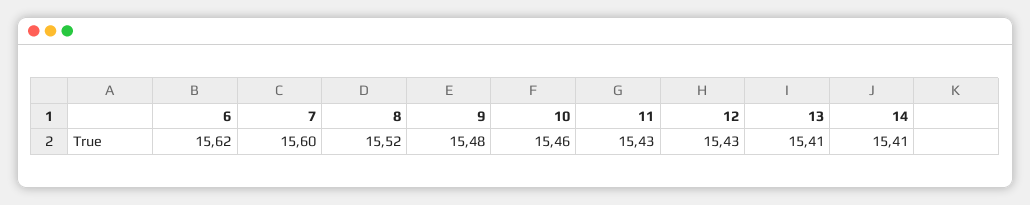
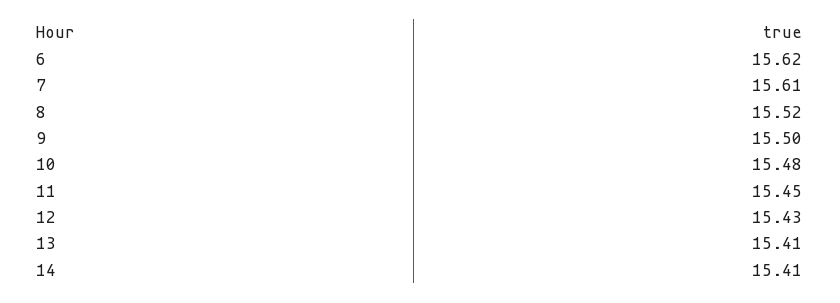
7: 15.6 -> 15.61
9: 15.48 -> 15.5
10: 15.46 -> 15.48
11: 15.43 -> 15.45

